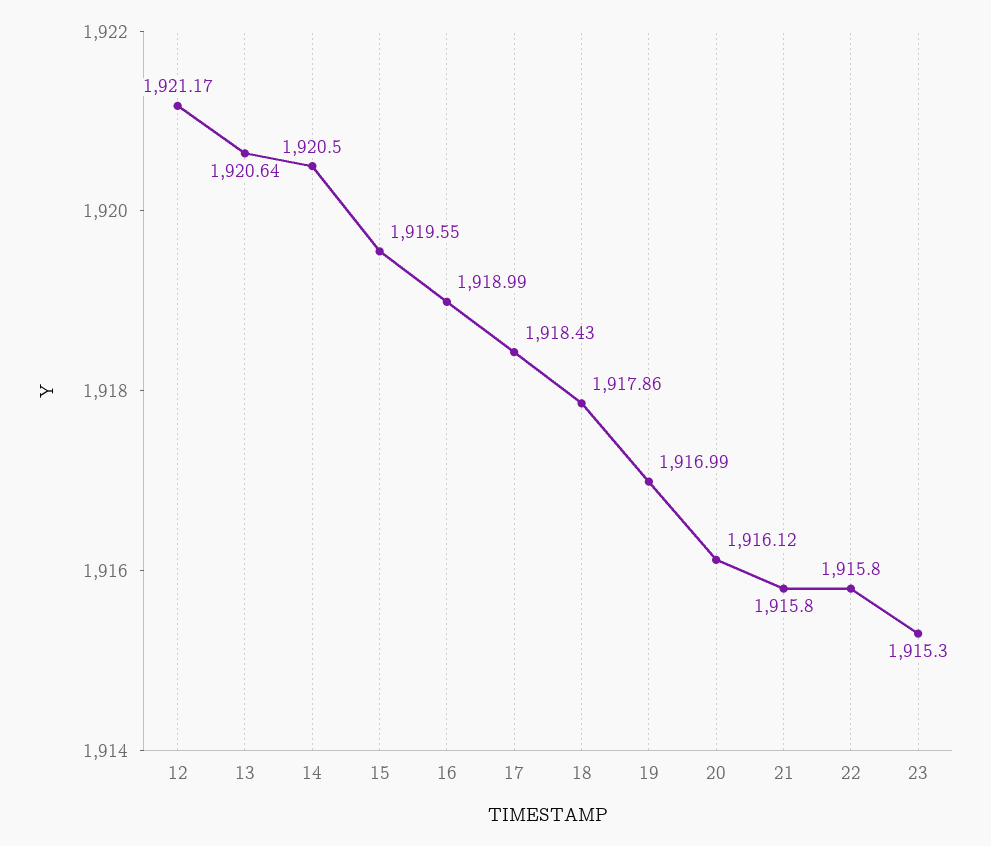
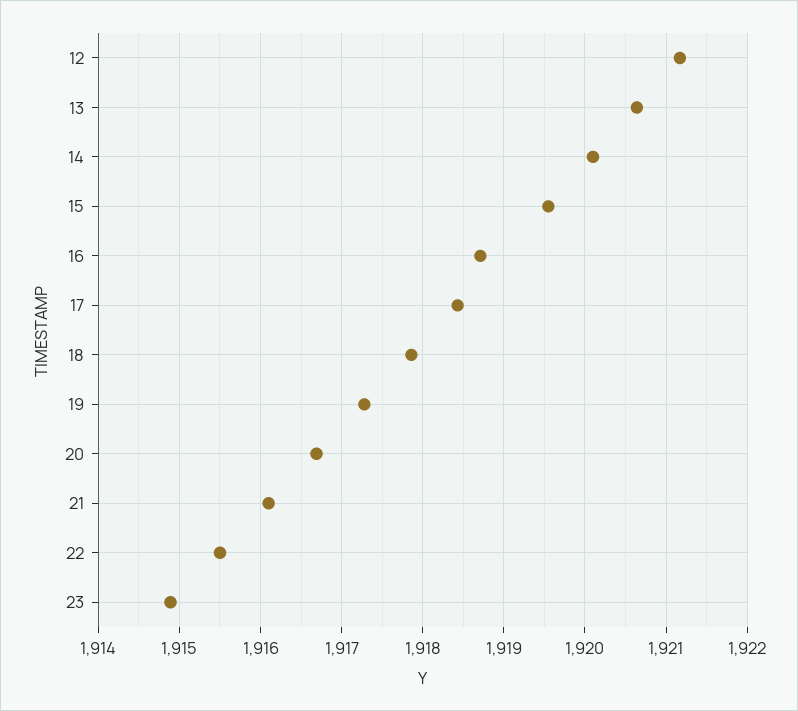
14: 1920.5 -> 1920.1
16: 1918.99 -> 1918.7
19: 1916.99 -> 1917.3
20: 1916.12 -> 1916.7
21: 1915.8 -> 1916.1
22: 1915.8 -> 1915.5
23: 1915.3 -> 1914.9

